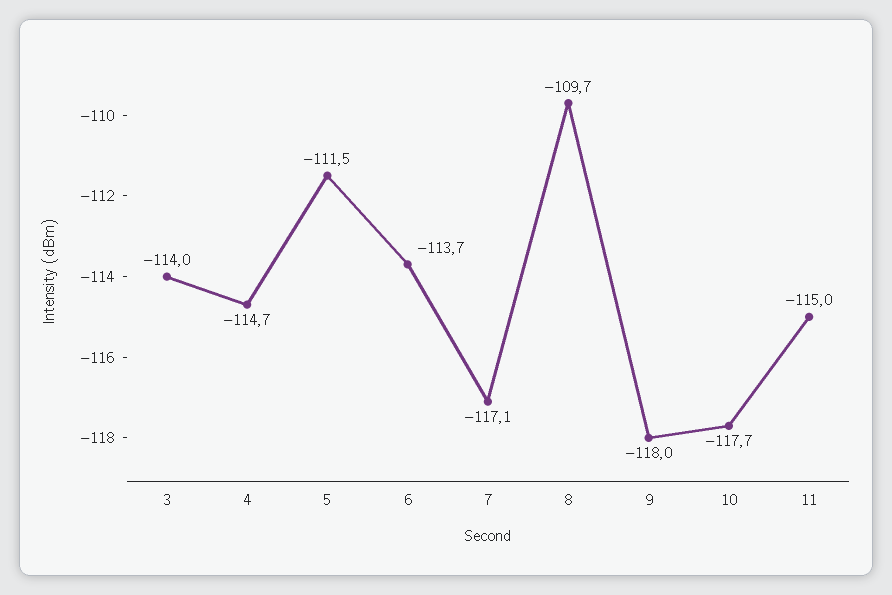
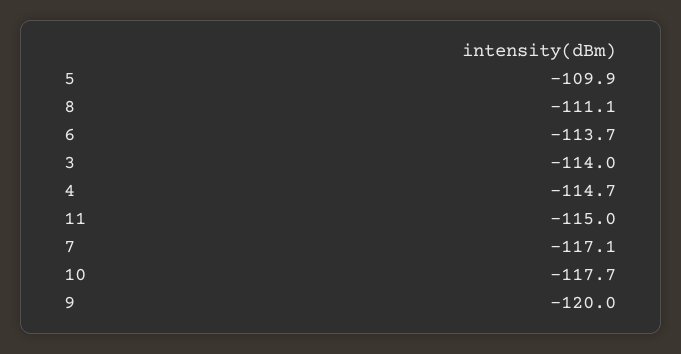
5: -111.5 -> -109.9
8: -109.7 -> -111.1
9: -118 -> -120

